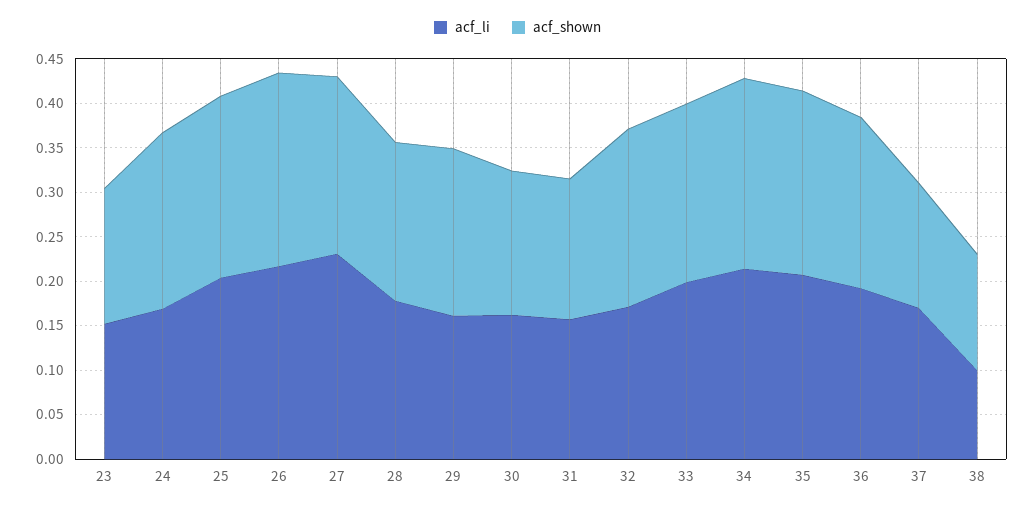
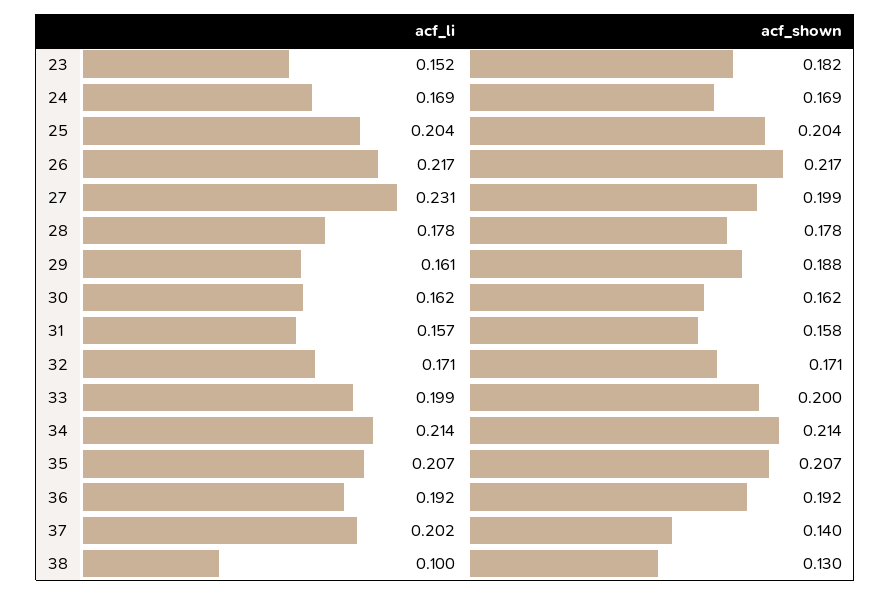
acf_shown, 23: 0.15 -> 0.182
acf_shown, 24: 0.2 -> 0.169
acf_shown, 32: 0.2 -> 0.171
acf_li, 37: 0.17 -> 0.202

